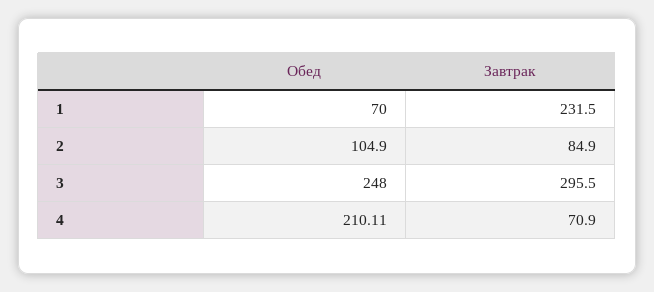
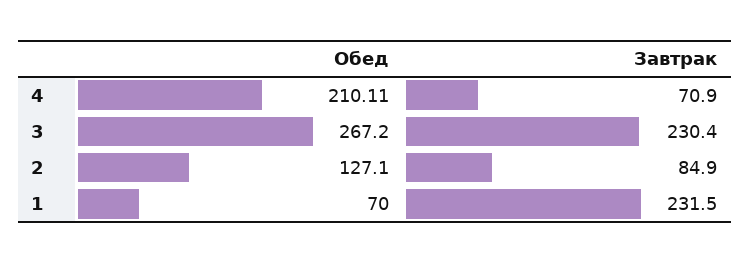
Обед, 2: 104.9 -> 127.1
Обед, 3: 248 -> 267.2
Завтрак, 3: 295.5 -> 230.4

